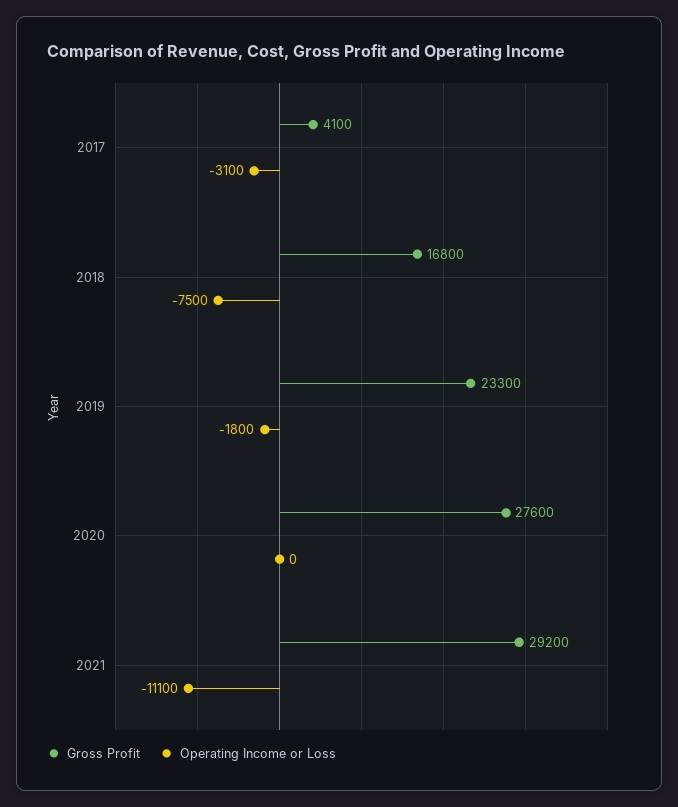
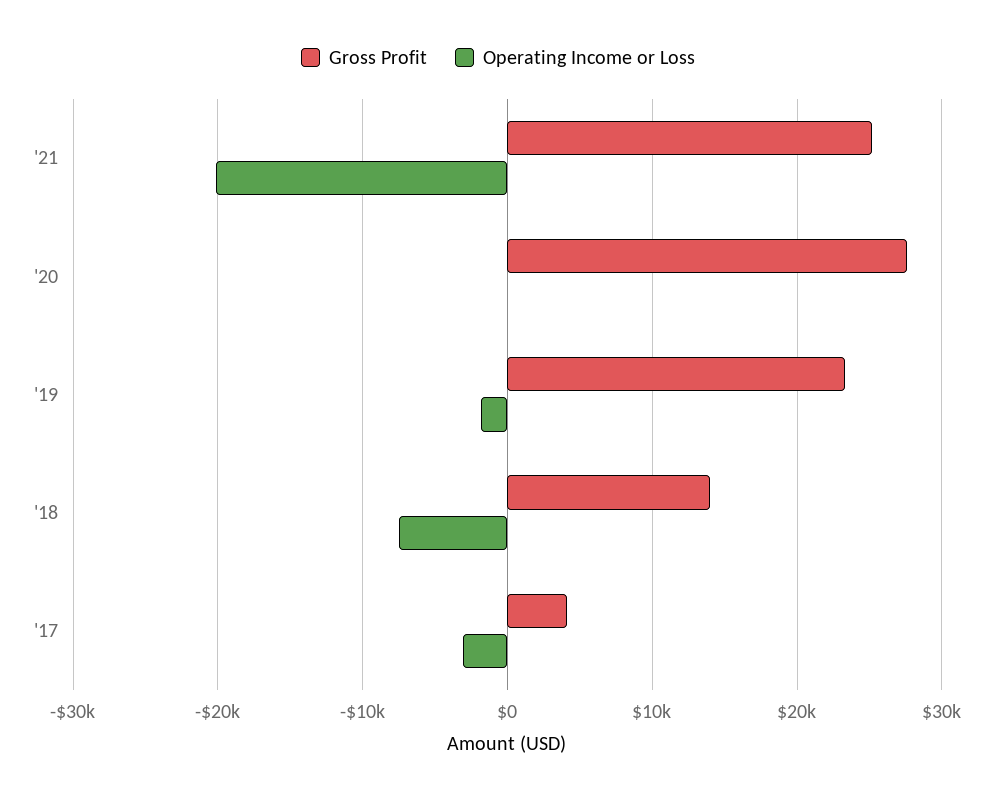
Gross Profit, 2018: 16800 -> 14000
Gross Profit, 2021: 29200 -> 25000
Operating Income or Loss, 2021: -11100 -> -20000

